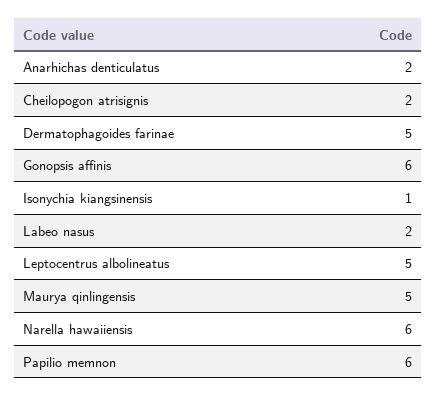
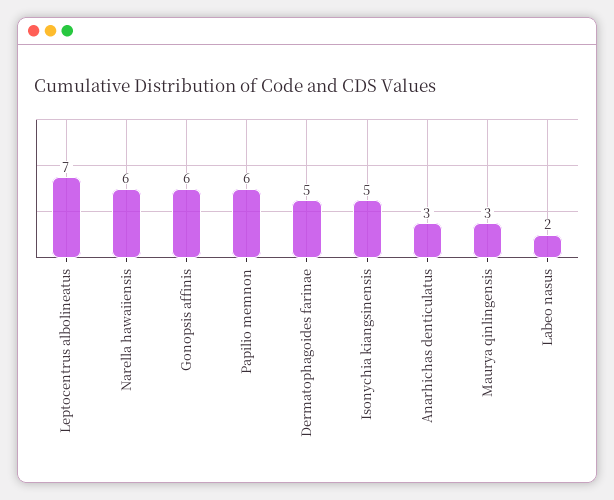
Anarhichas denticulatus: 2 -> 3
Cheilopogon atrisignis: 2 -> none
Isonychia kiangsinensis: 1 -> 5
Leptocentrus albolineatus: 5 -> 7
Maurya qinlingensis: 5 -> 3

